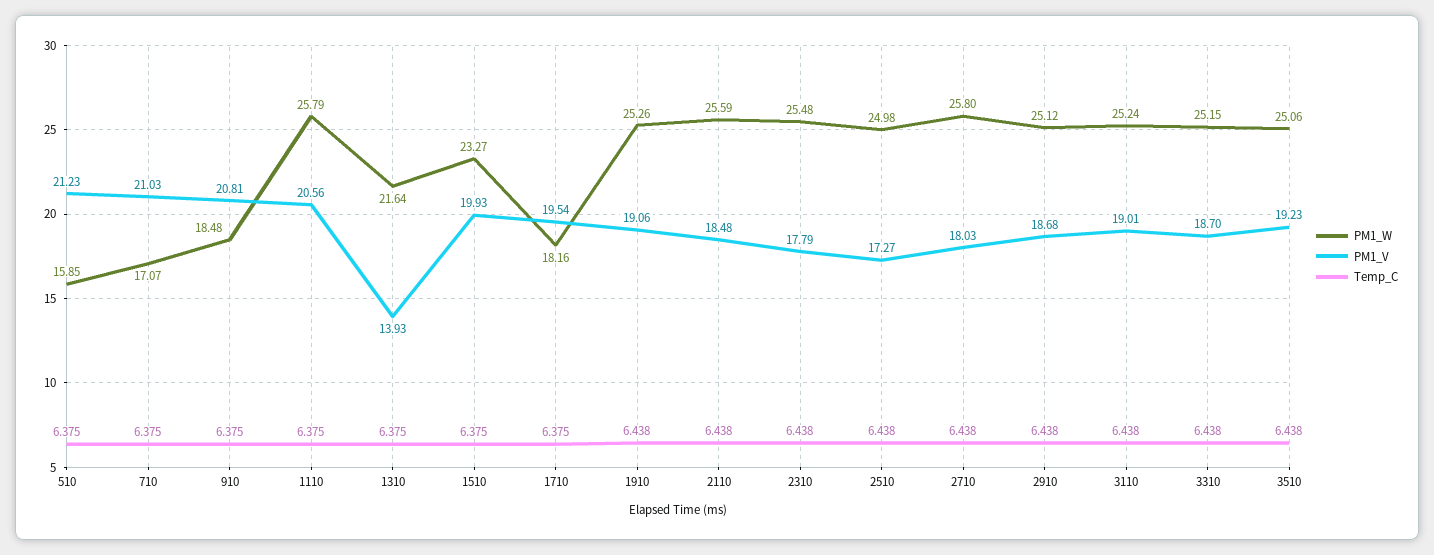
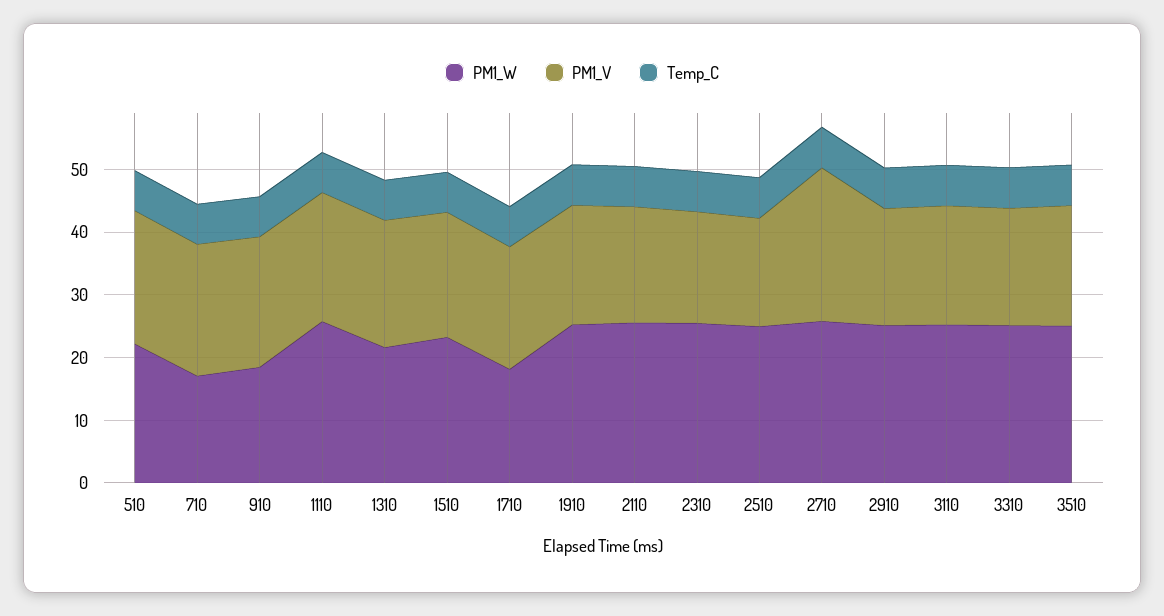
PM1_W, 510: 15.85 -> 22
PM1_V, 1310: 13.93 -> 20
PM1_V, 2710: 18.03 -> 24

